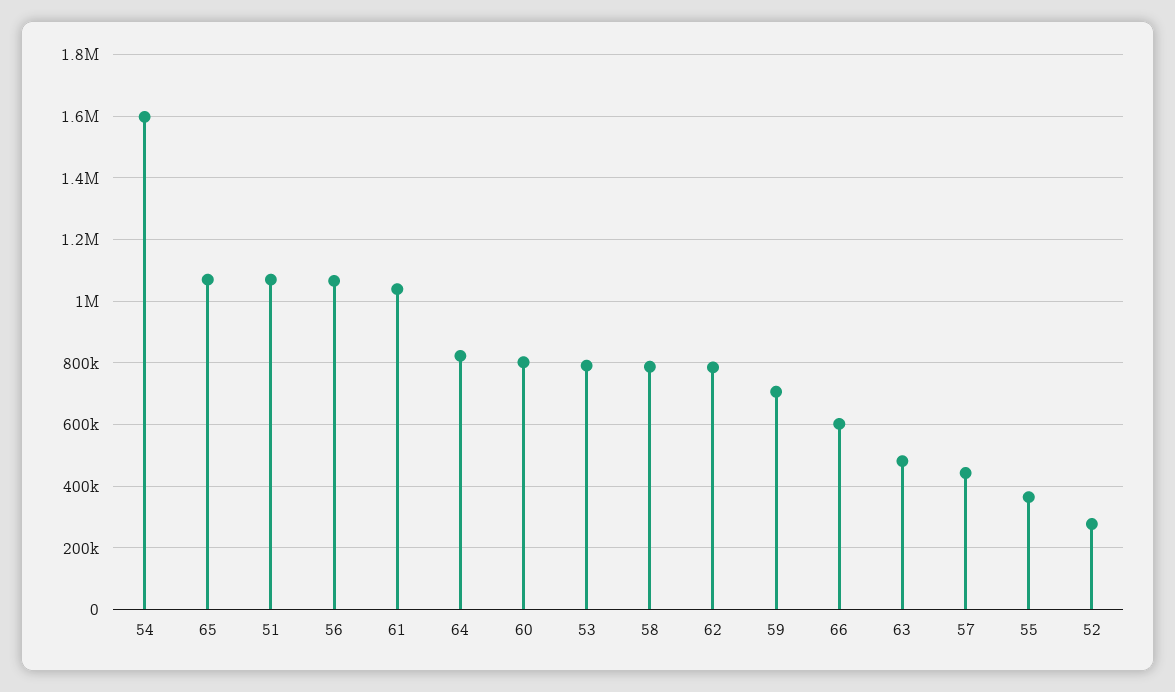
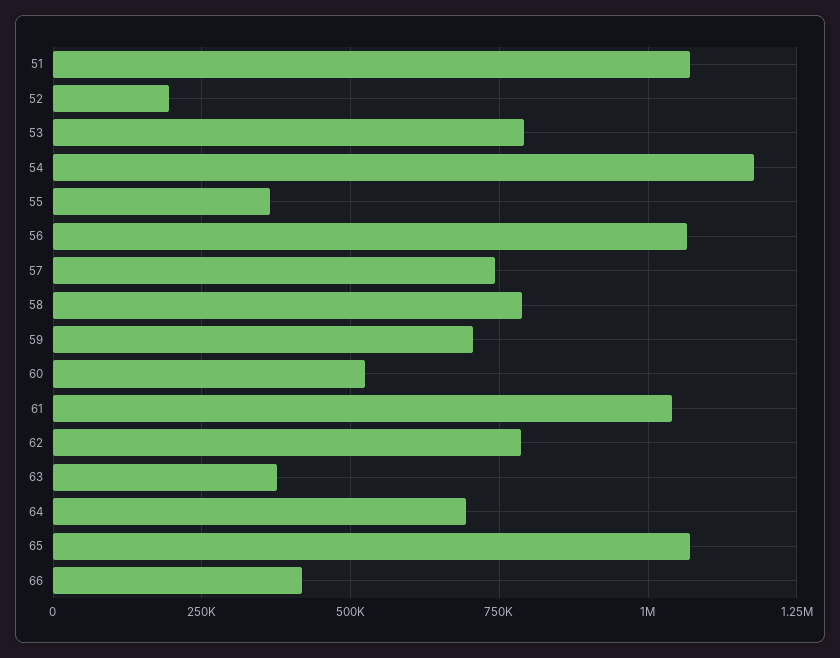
54: 1600000 -> 1175000
64: 820000 -> 700000
60: 800000 -> 525000
66: 600000 -> 425000
63: 480000 -> 375000
57: 440000 -> 750000
52: 280000 -> 200000

